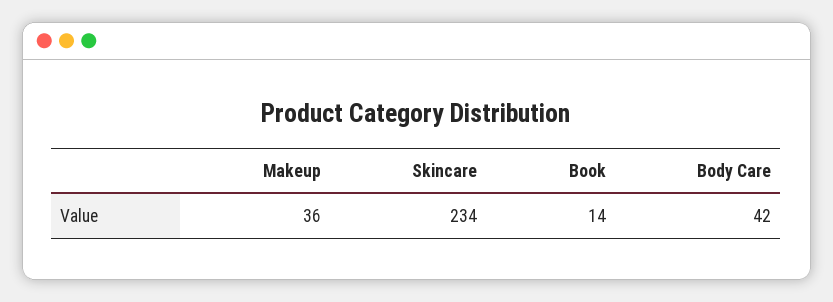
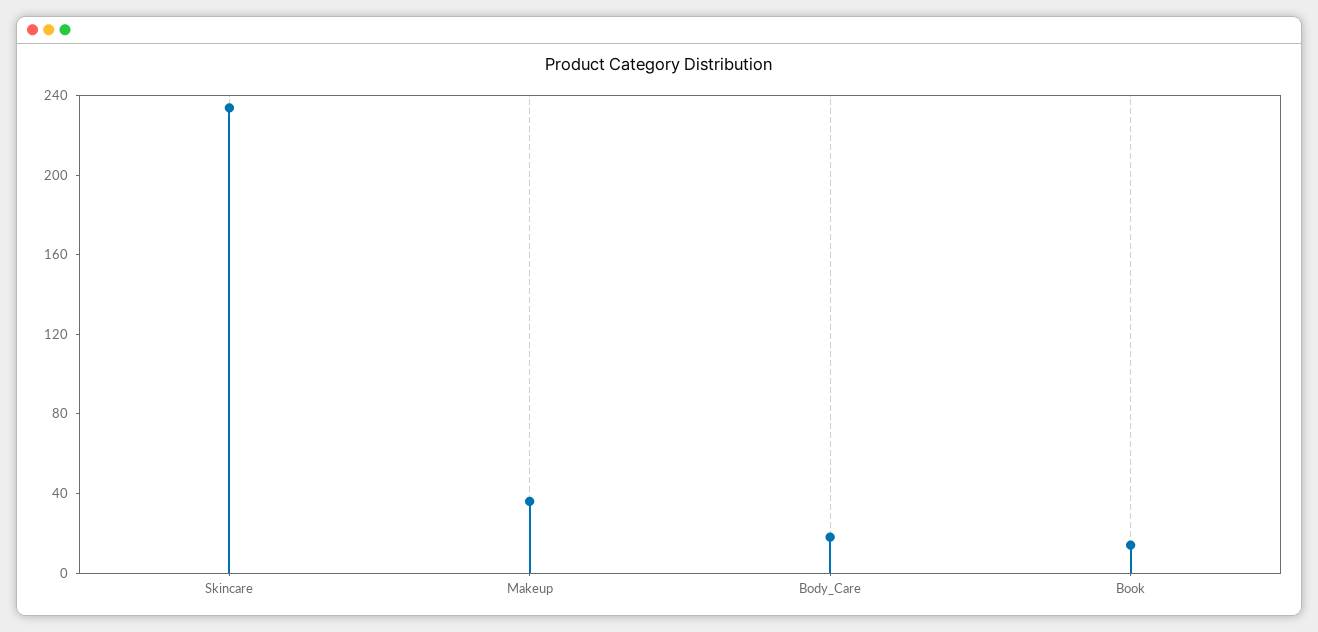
Body Care: 42 -> 20

